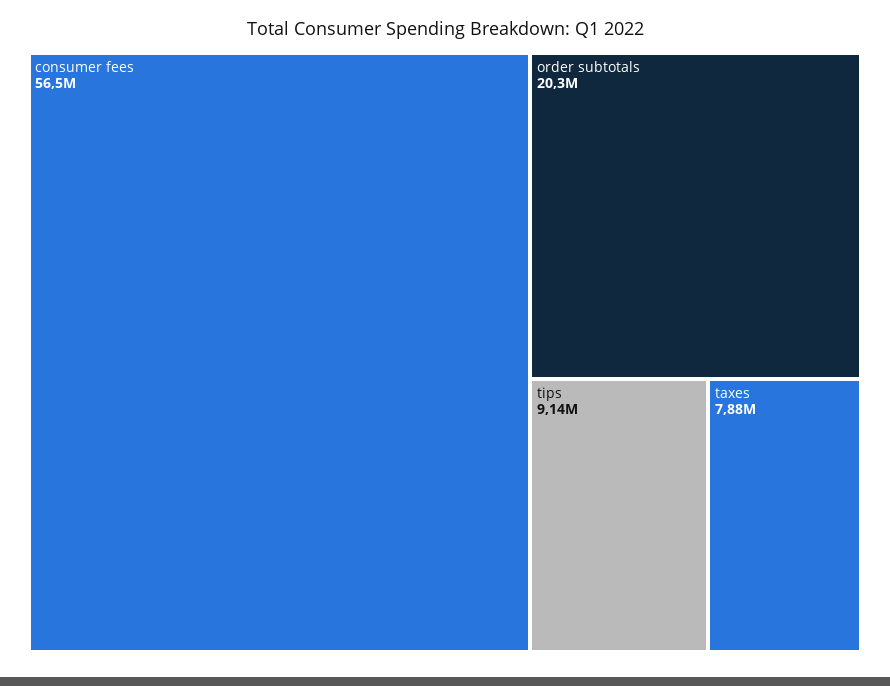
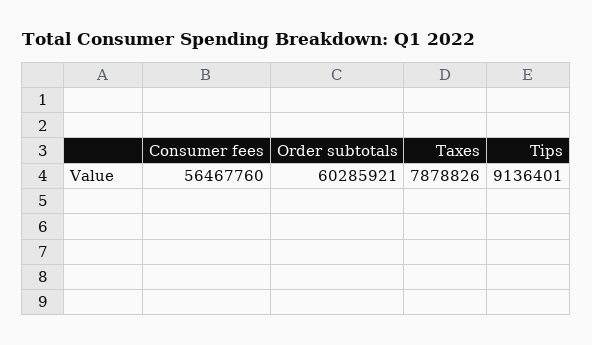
order subtotals: 20300000 -> 60285921

